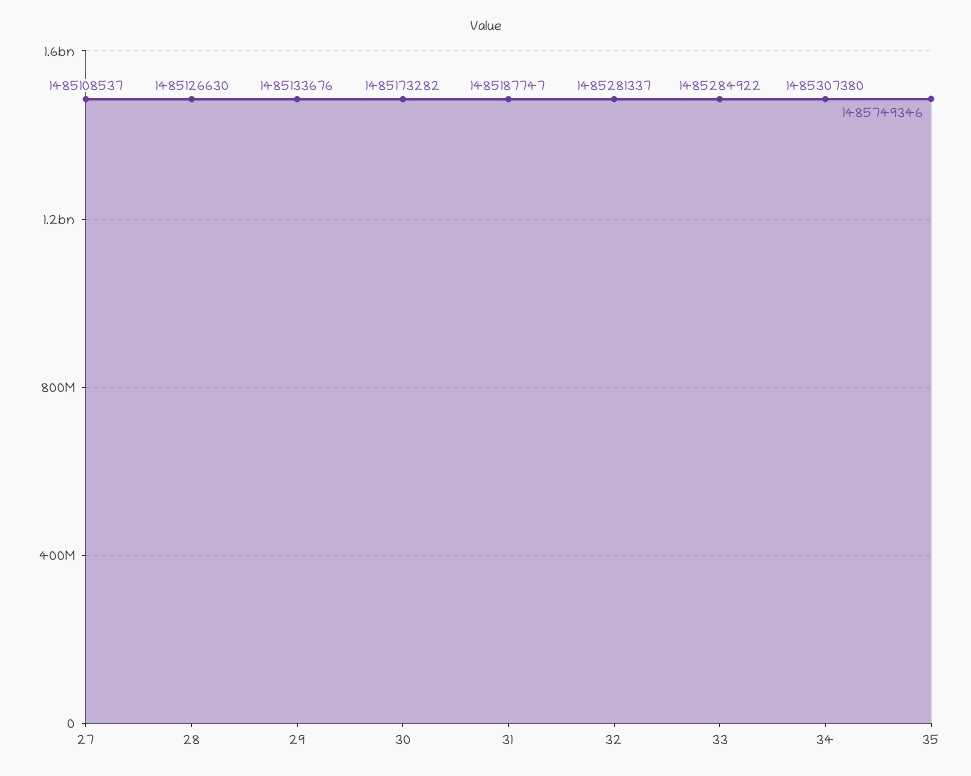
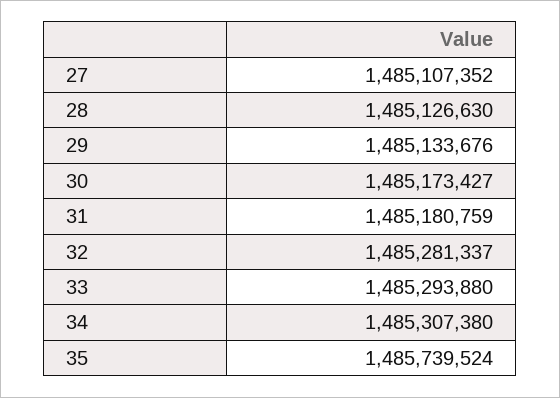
27: 1485108537 -> 1485107352
30: 1485173282 -> 1485173427
31: 1485187747 -> 1485180759
33: 1485284922 -> 1485293880
35: 1485749346 -> 1485739524

